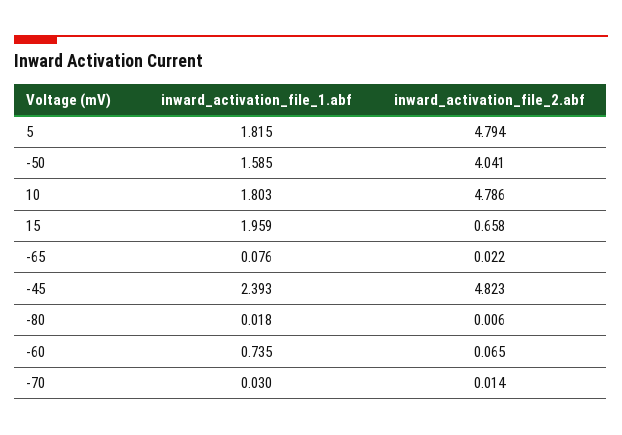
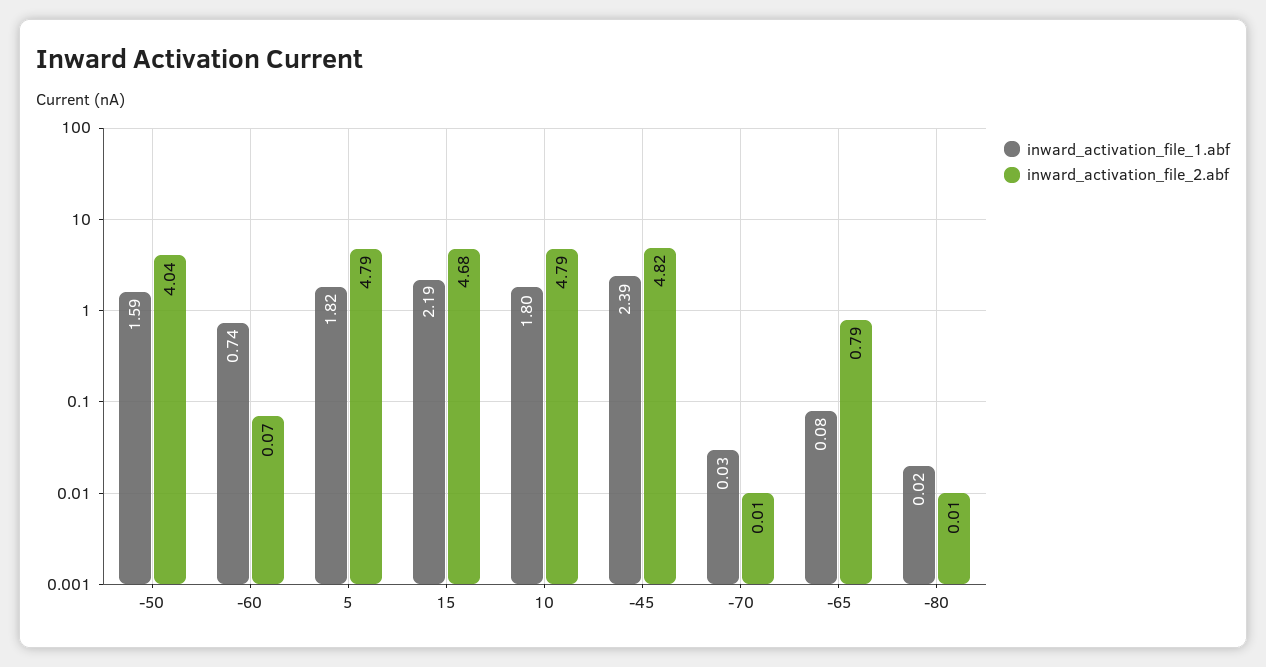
inward_activation_file_1.abf, 15: 1.959 -> 2.19
inward_activation_file_2.abf, 15: 0.658 -> 4.68
inward_activation_file_2.abf, -65: 0.022 -> 0.79

